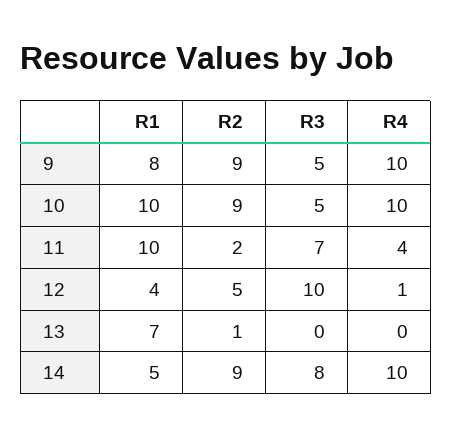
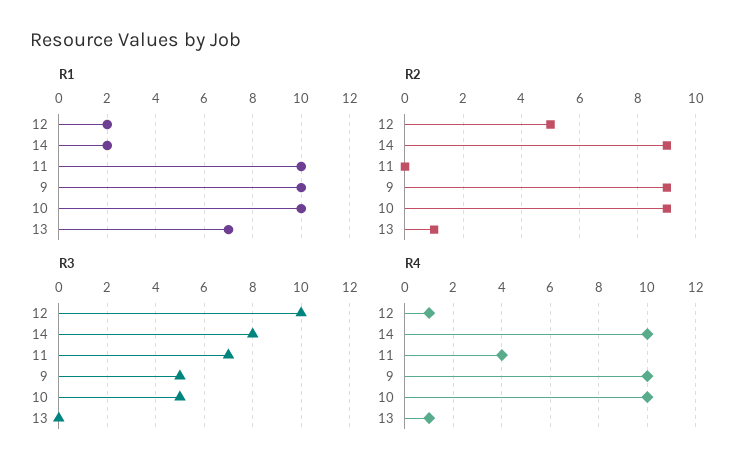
R1, 9: 8 -> 10
R2, 11: 2 -> 0
R1, 12: 4 -> 2
R4, 13: 0 -> 1
R1, 14: 5 -> 2

